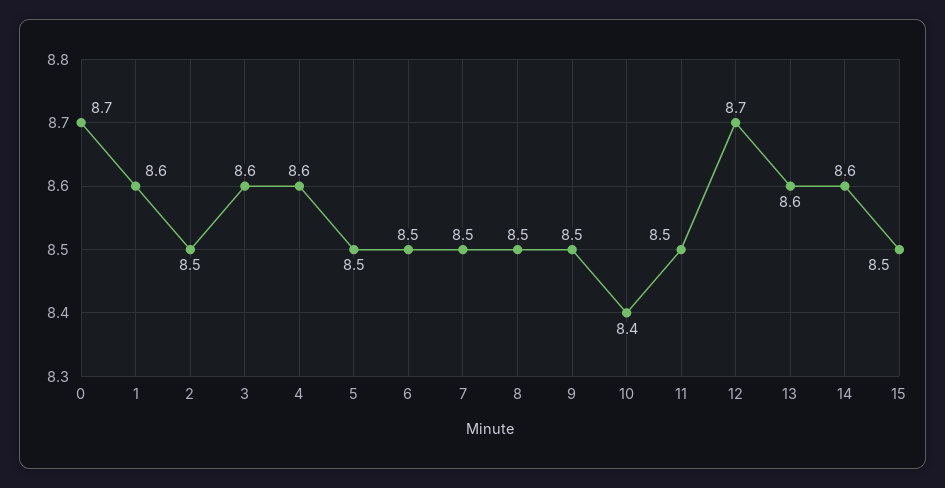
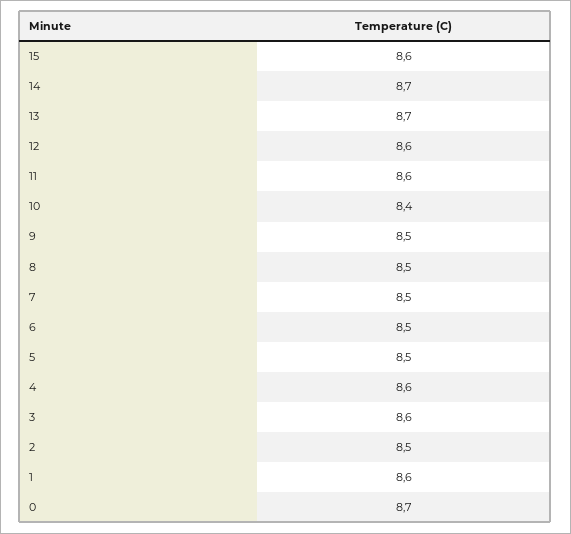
11: 8.5 -> 8.6
12: 8.7 -> 8.6
13: 8.6 -> 8.7
14: 8.6 -> 8.7
15: 8.5 -> 8.6

